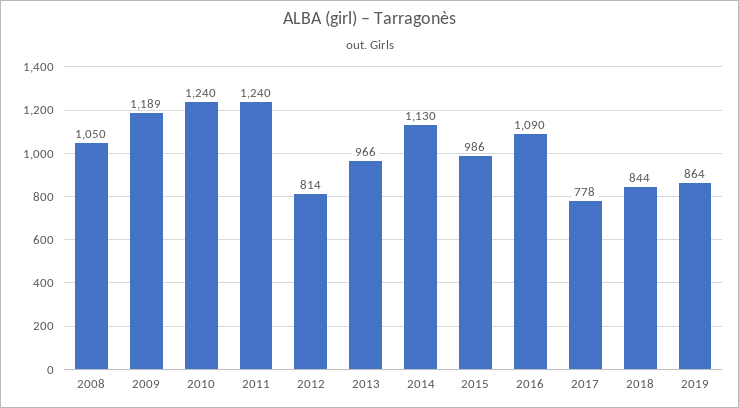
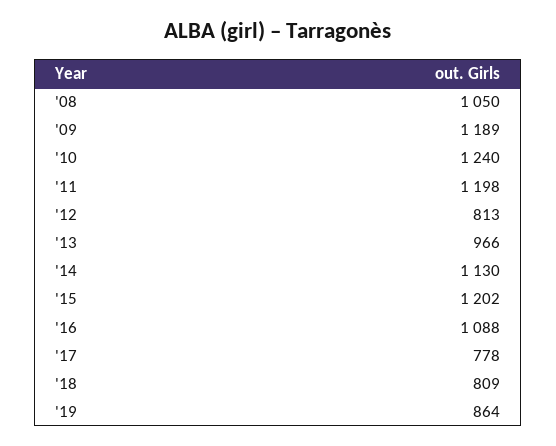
2011: 1240 -> 1198
2012: 814 -> 813
2015: 986 -> 1202
2016: 1090 -> 1088
2018: 844 -> 809

